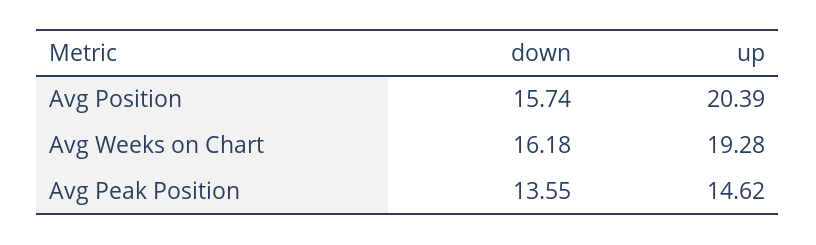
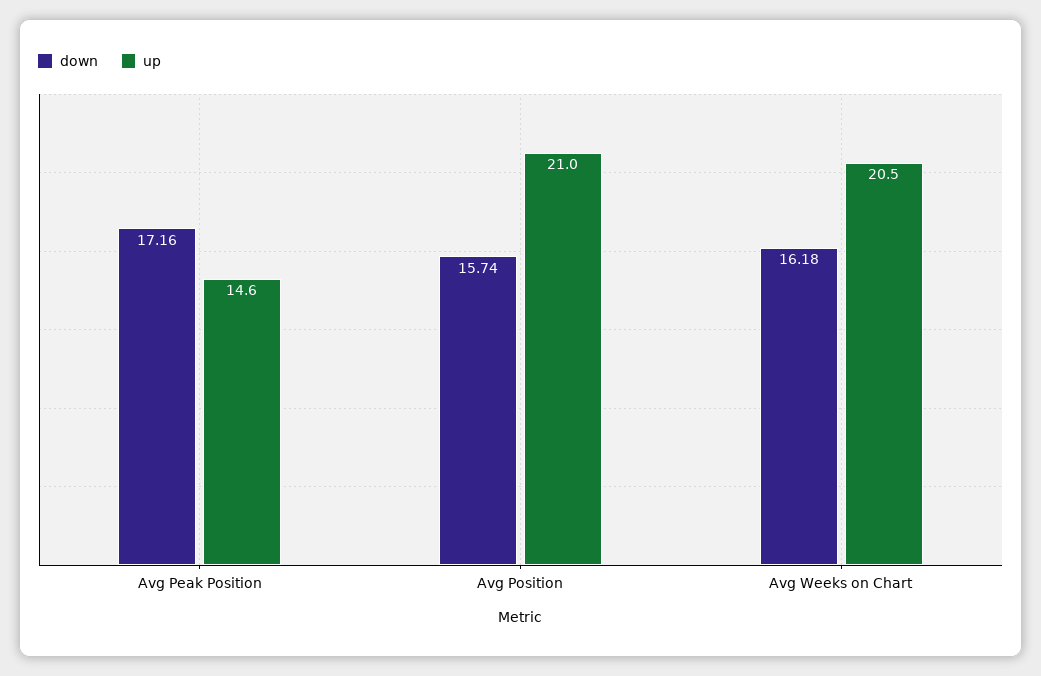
up, Avg Position: 20.39 -> 21
up, Avg Weeks on Chart: 19.28 -> 20.5
down, Avg Peak Position: 13.55 -> 17.16

